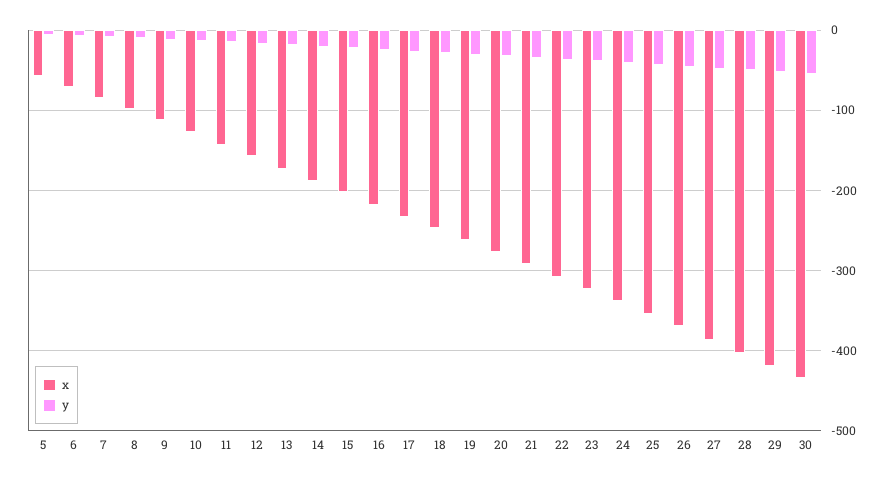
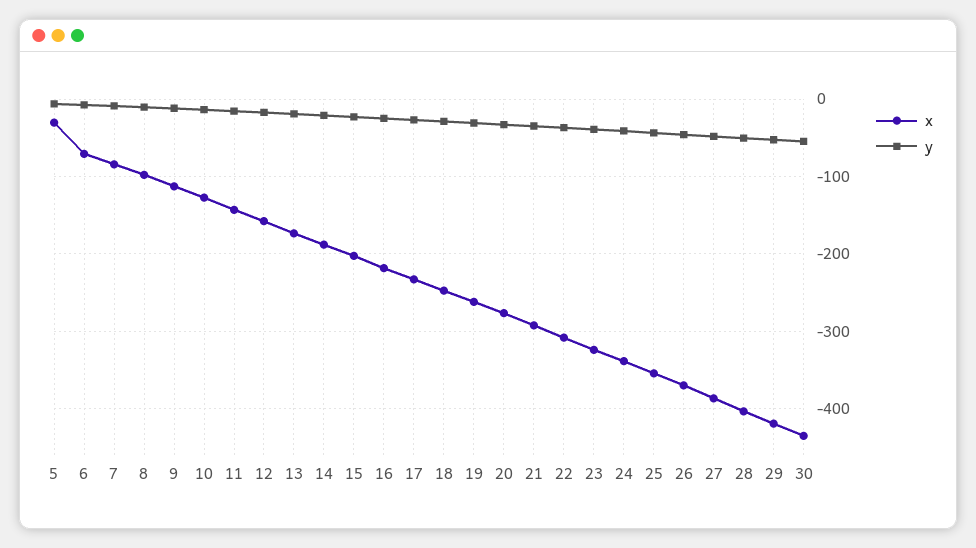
x, 5: -60 -> -30

